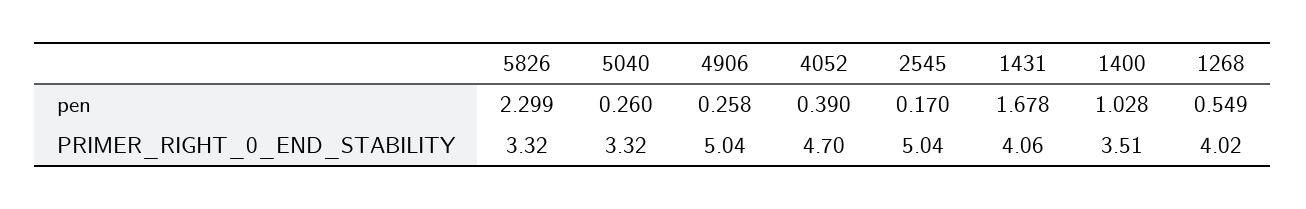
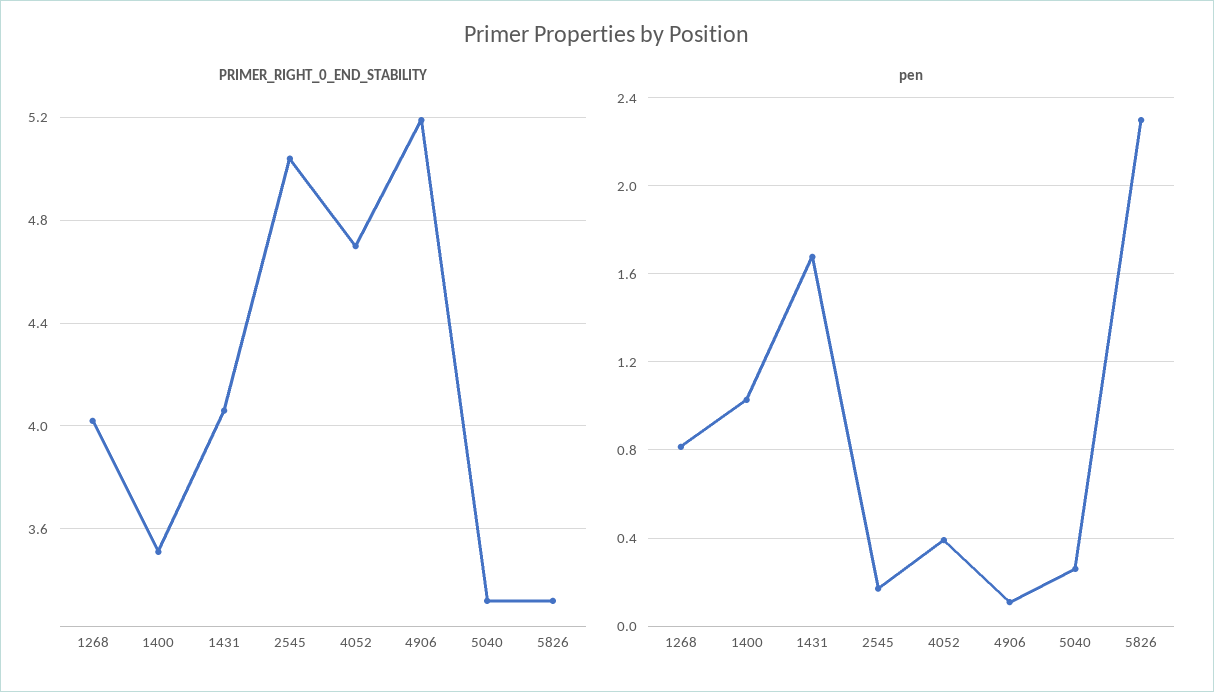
pen, 4906: 0.258 -> 0.1
pen, 1268: 0.549 -> 0.8
PRIMER_RIGHT_0_END_STABILITY, 4906: 5.04 -> 5.2

